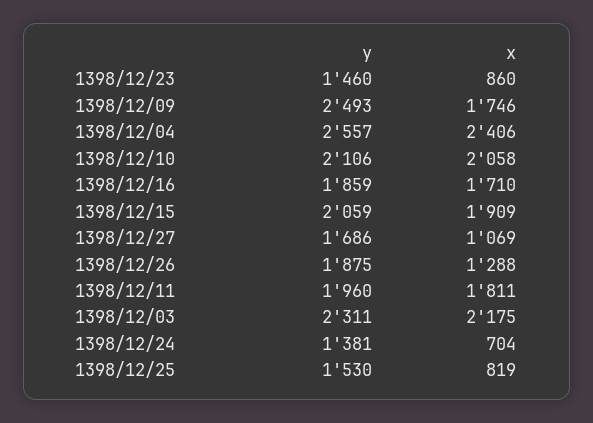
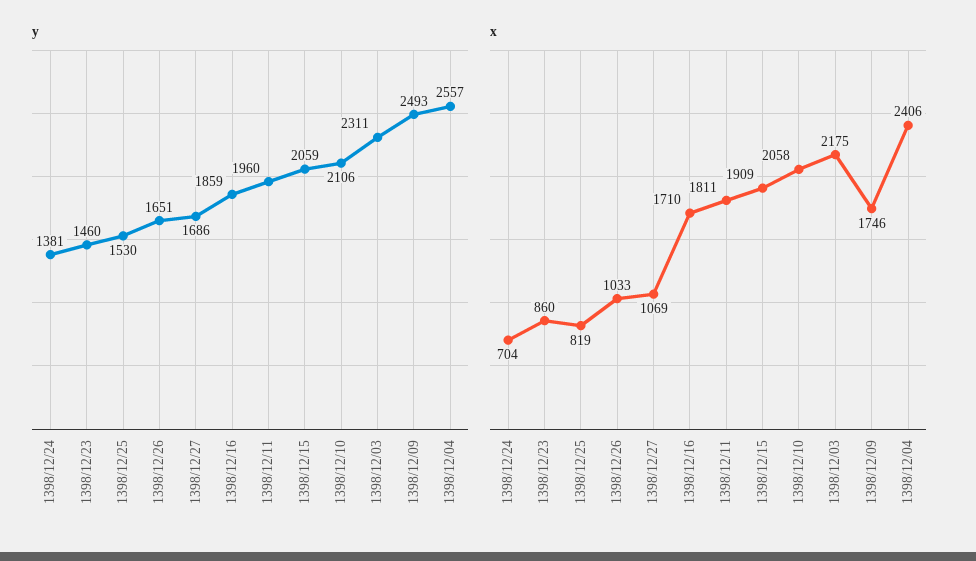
y, 1398/12/26: 1875 -> 1651
x, 1398/12/26: 1288 -> 1033

